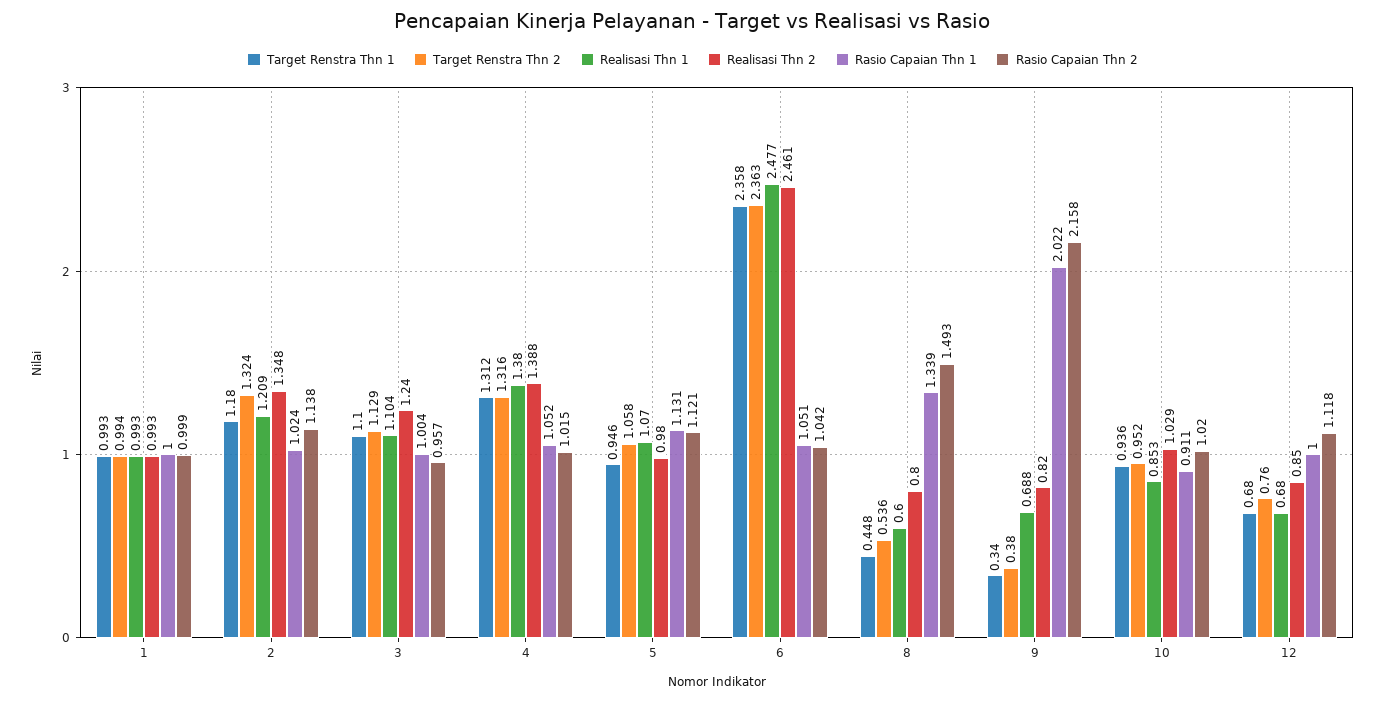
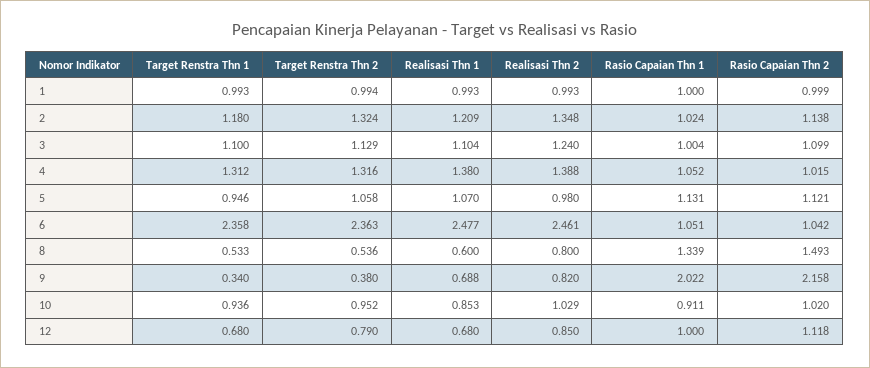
Rasio Capaian Thn 2, 3: 0.957 -> 1.099
Target Renstra Thn 1, 8: 0.448 -> 0.533
Target Renstra Thn 2, 12: 0.76 -> 0.79

